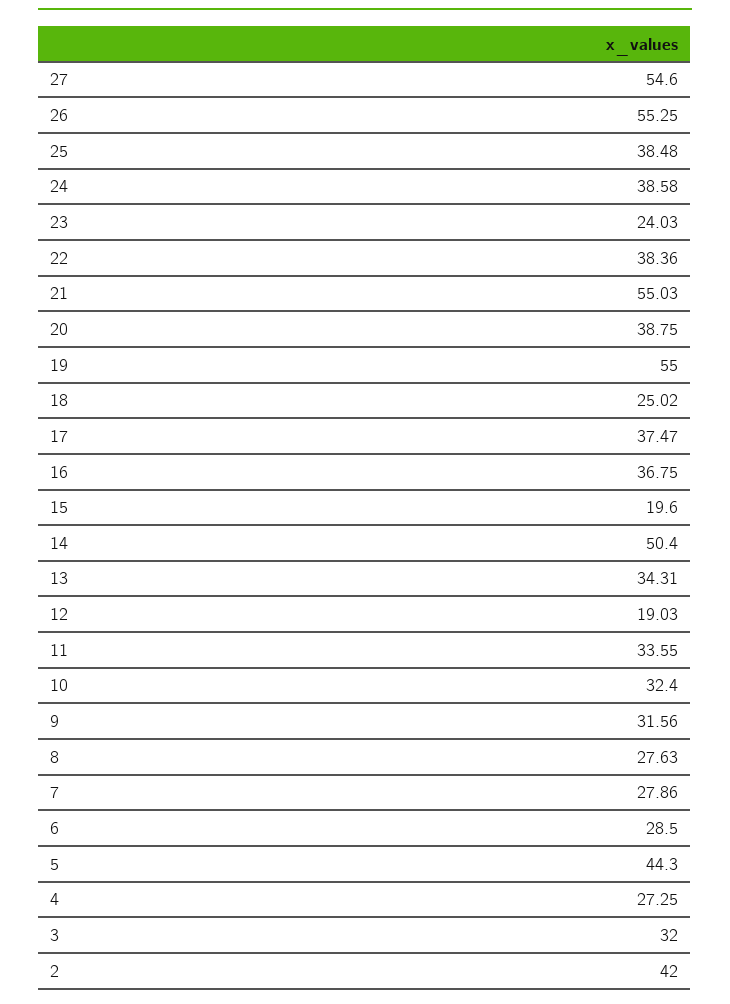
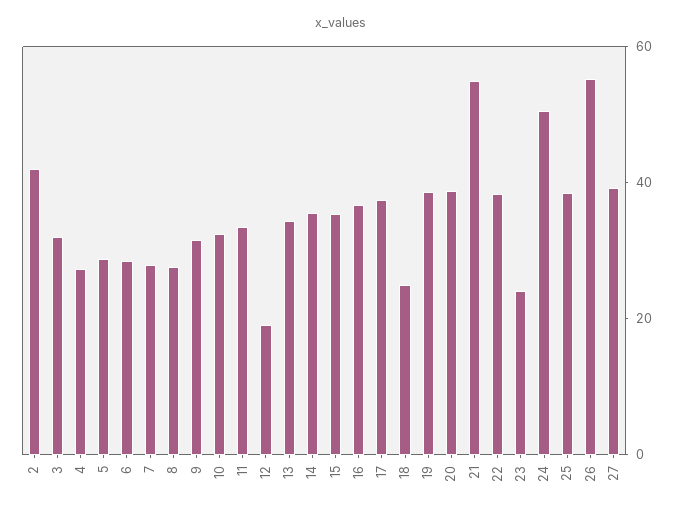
27: 54.6 -> 40
24: 38.58 -> 50
19: 55 -> 40
15: 19.6 -> 35
14: 50.4 -> 35
5: 44.3 -> 30

